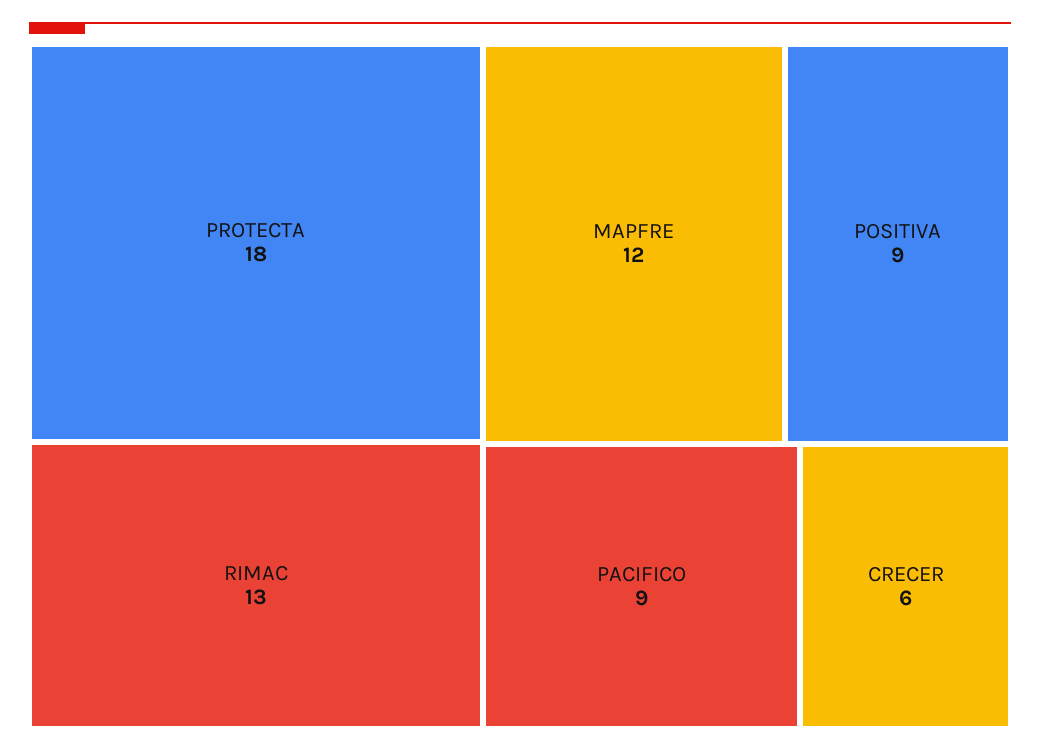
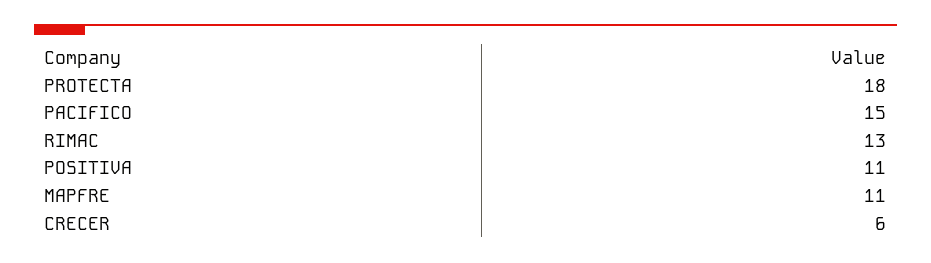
MAPFRE: 12 -> 11
POSITIVA: 9 -> 11
PACIFICO: 9 -> 15

